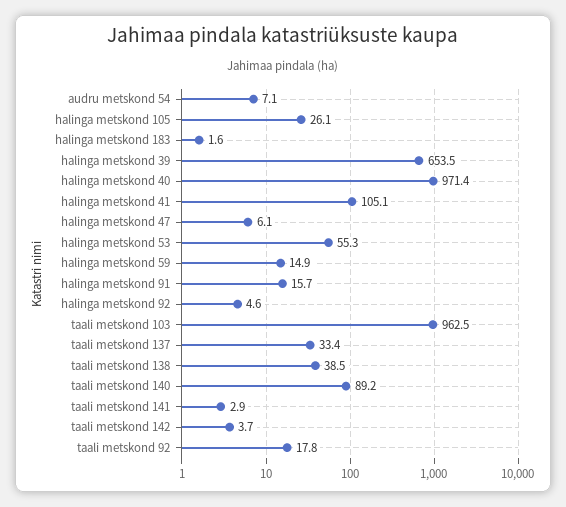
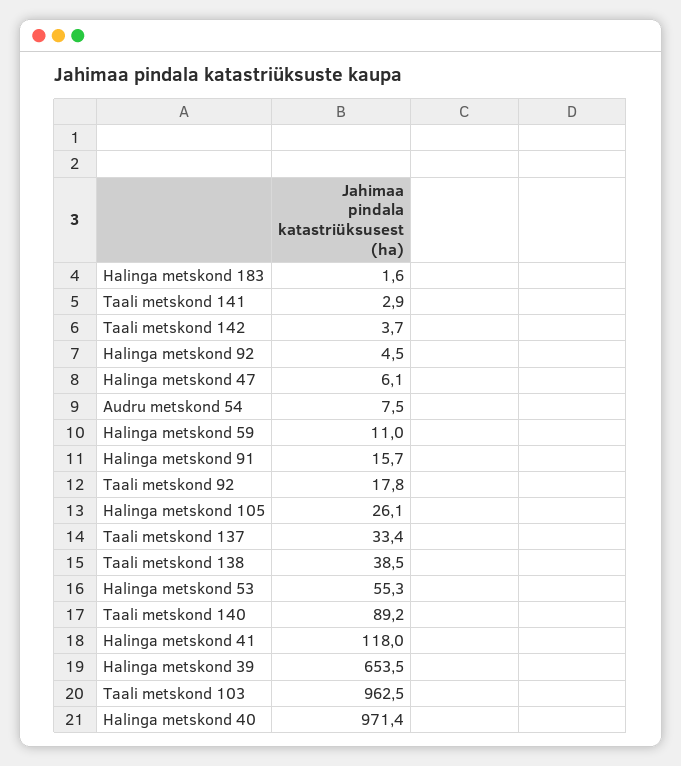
audru metskond 54: 7.1 -> 7.5
halinga metskond 41: 105.1 -> 118
halinga metskond 59: 14.9 -> 11
halinga metskond 92: 4.6 -> 4.5

